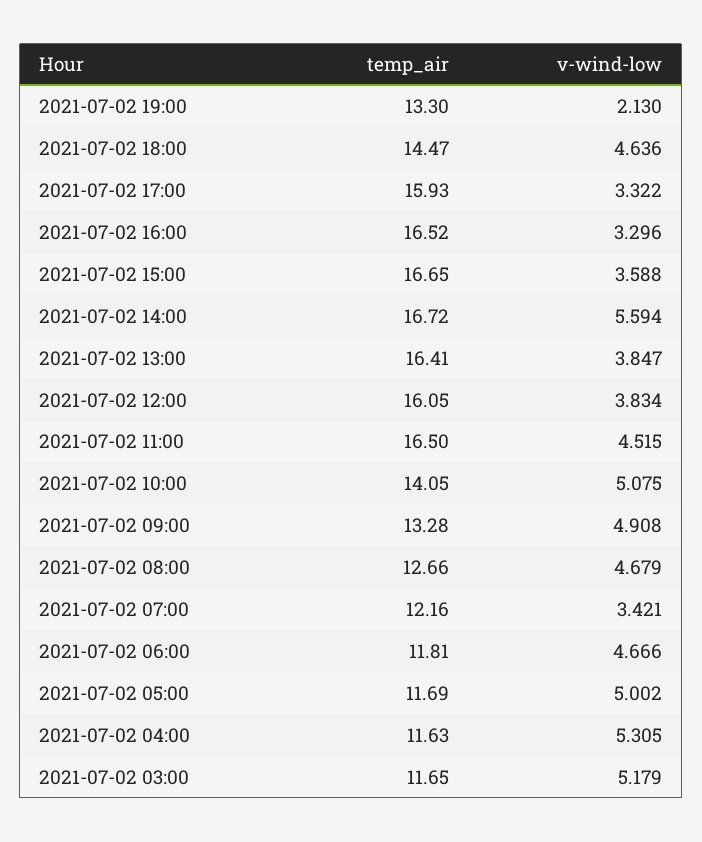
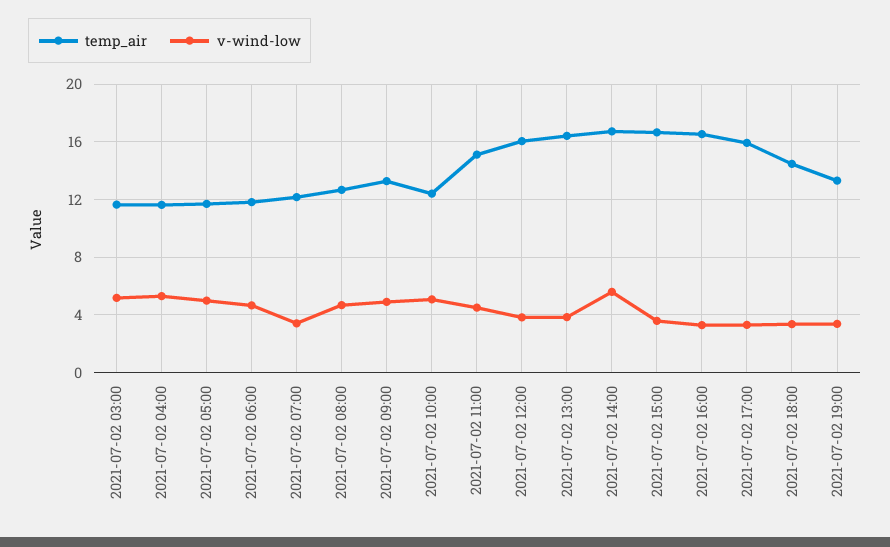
v-wind-low, 2021-07-02 19:00: 2.13 -> 3.5
v-wind-low, 2021-07-02 18:00: 4.636 -> 3.5
temp_air, 2021-07-02 11:00: 16.5 -> 15
temp_air, 2021-07-02 10:00: 14.05 -> 12.5

